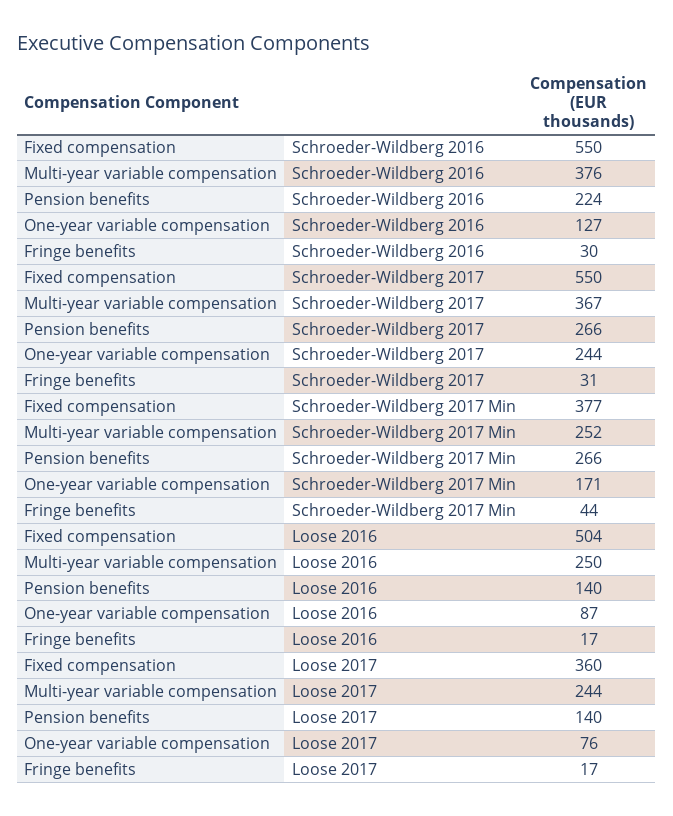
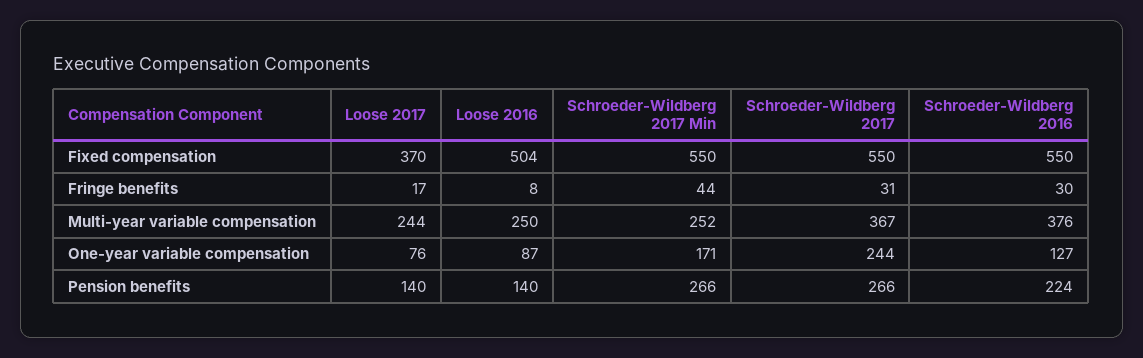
Fixed compensation, Schroeder-Wildberg 2017 Min: 377 -> 550
Fringe benefits, Loose 2016: 17 -> 8
Fixed compensation, Loose 2017: 360 -> 370

